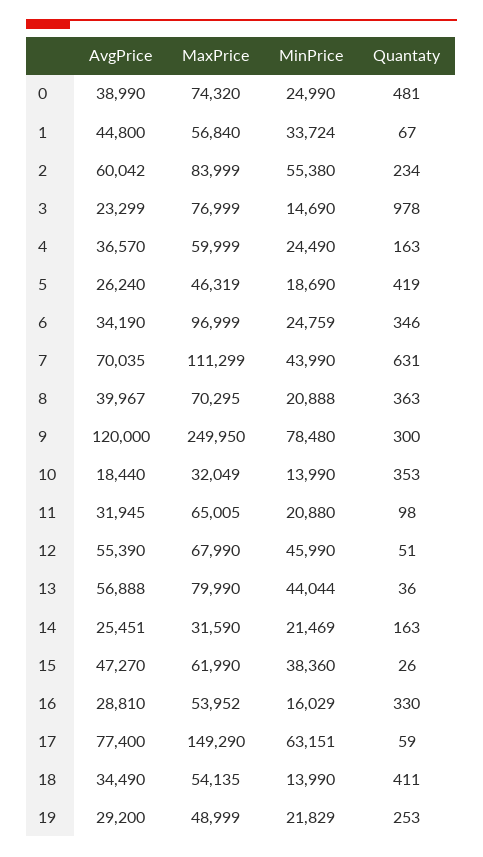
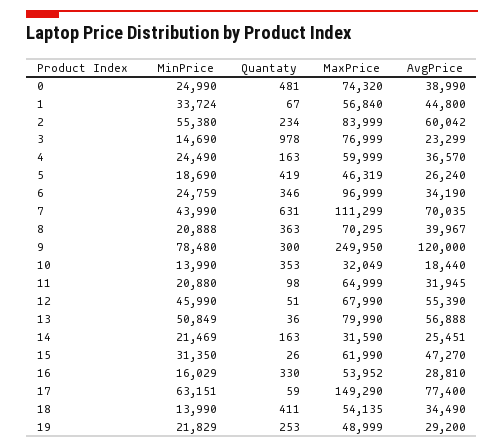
MaxPrice, 11: 65005 -> 64999
MinPrice, 13: 44044 -> 50849
MinPrice, 15: 38360 -> 31350

